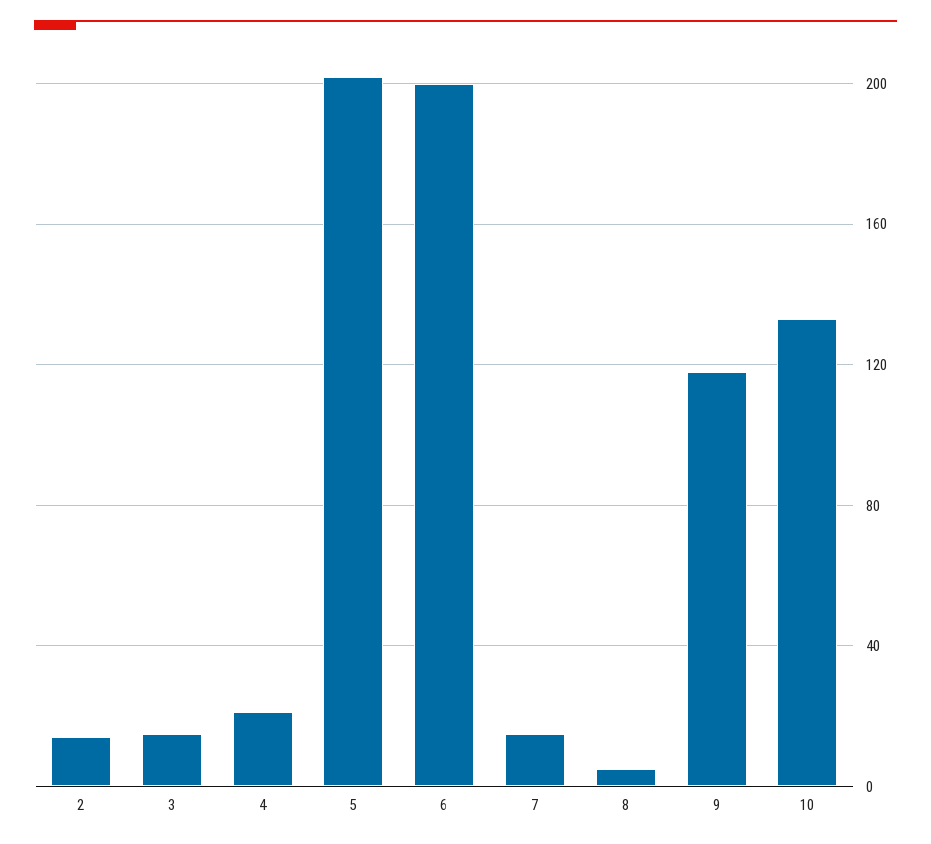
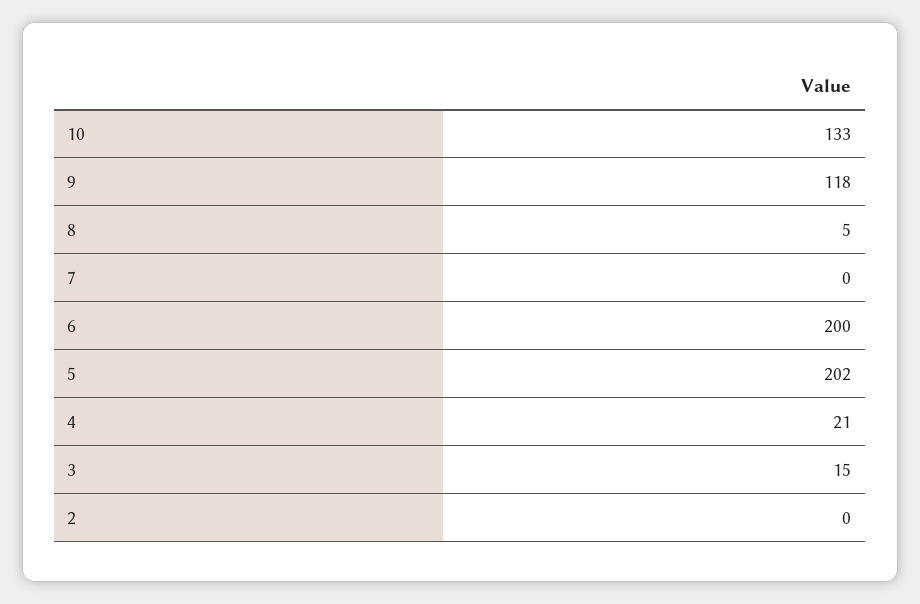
2: 15 -> 0
7: 15 -> 0

